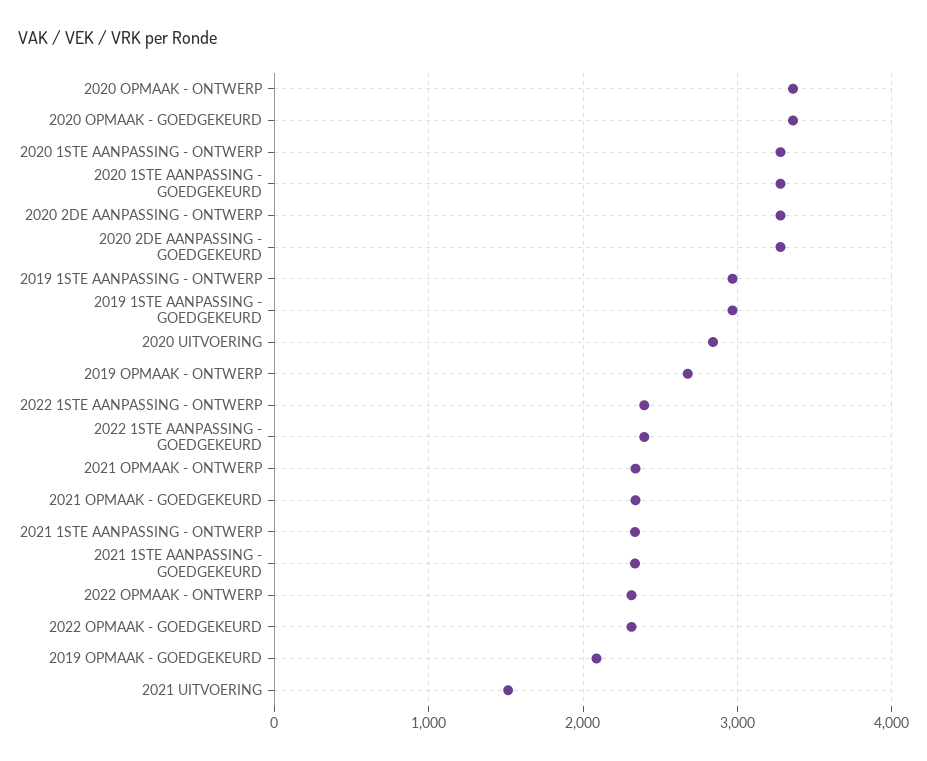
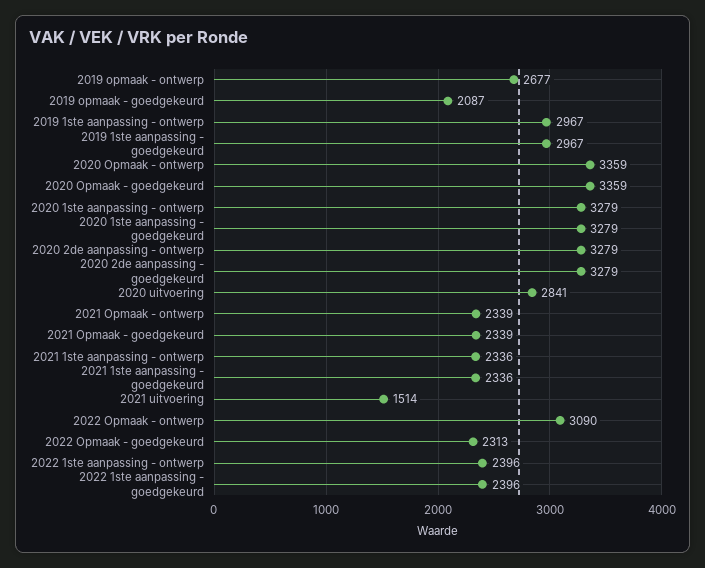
2022 OPMAAK - ONTWERP: 2300 -> 3090

